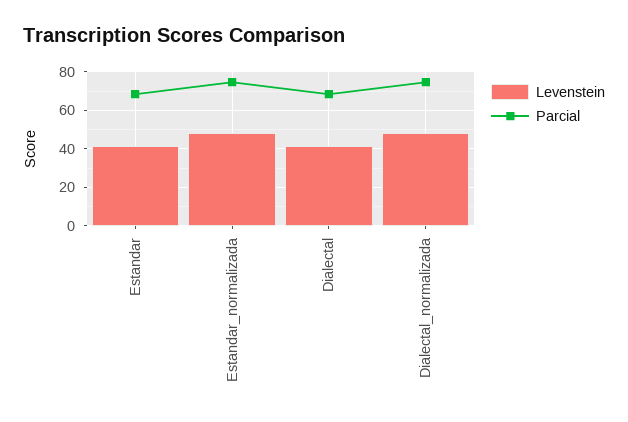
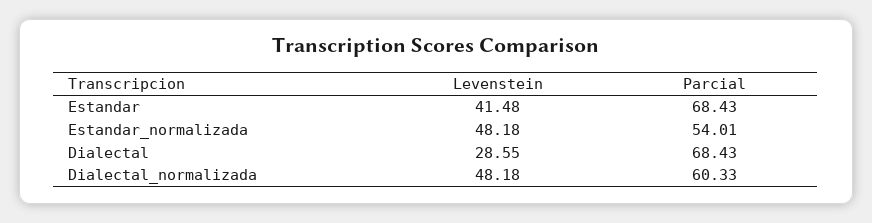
Parcial, Estandar_normalizada: 75 -> 54.01
Levenstein, Dialectal: 40 -> 28.55
Parcial, Dialectal_normalizada: 75 -> 60.33

